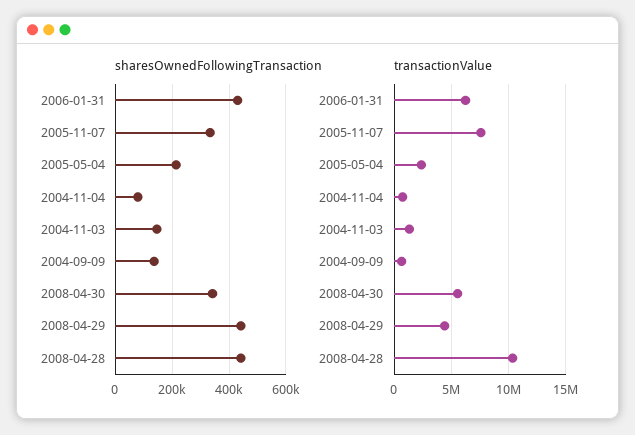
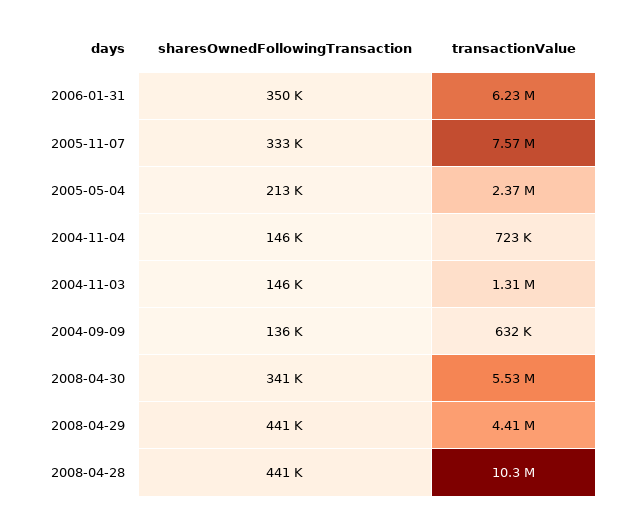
sharesOwnedFollowingTransaction, 2006-01-31: 425000 -> 350000
sharesOwnedFollowingTransaction, 2004-11-04: 75000 -> 146000

